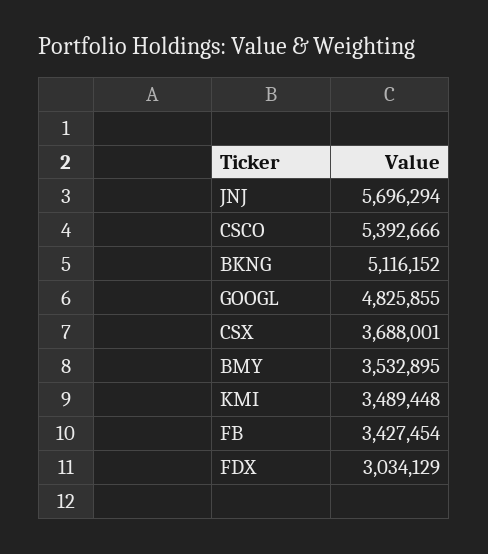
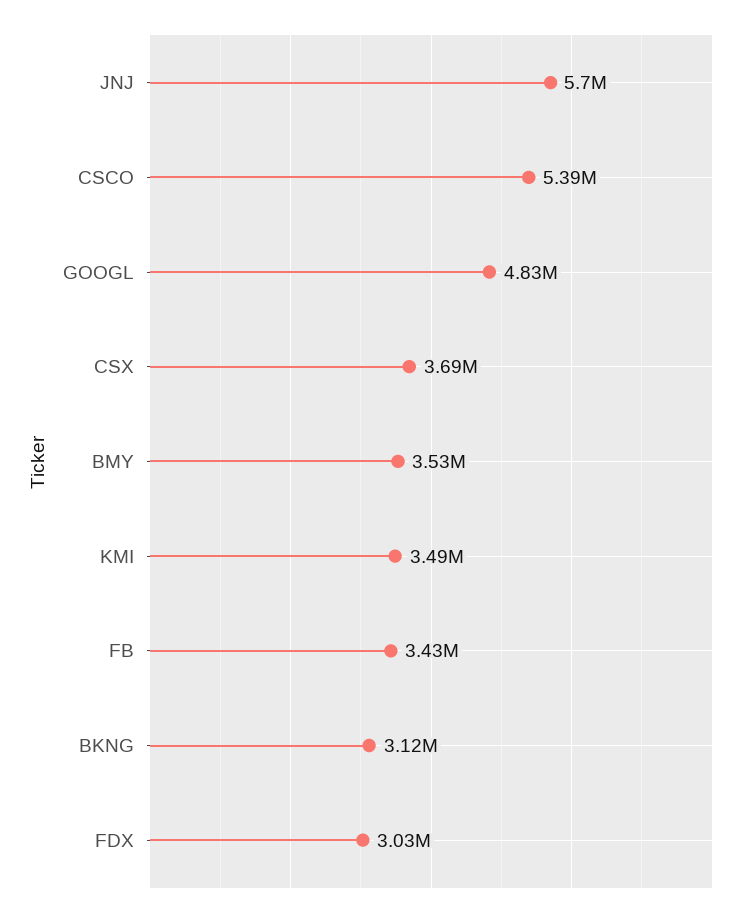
BKNG: 5116152 -> 3120000

